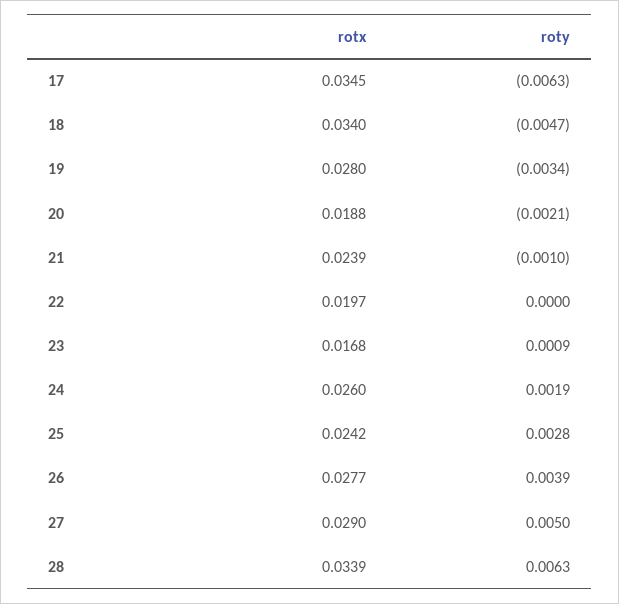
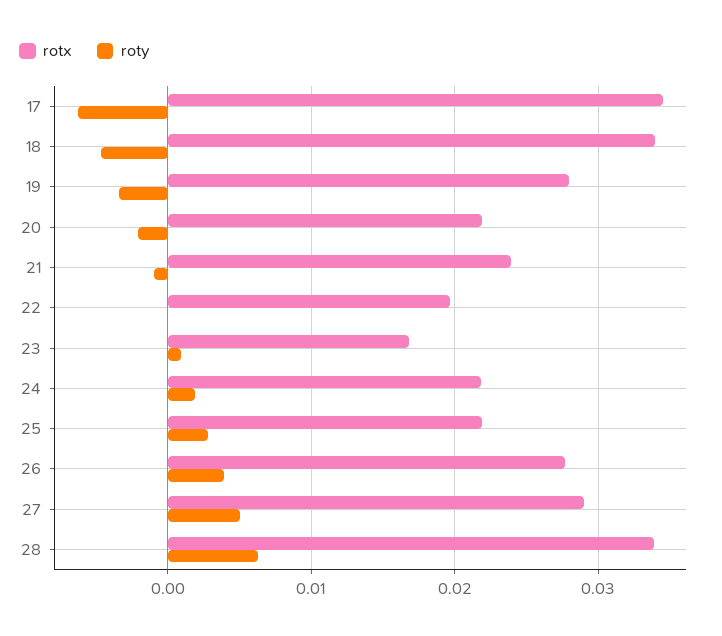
rotx, 20: 0.0188 -> 0.022
rotx, 24: 0.026 -> 0.022
rotx, 25: 0.0242 -> 0.022

